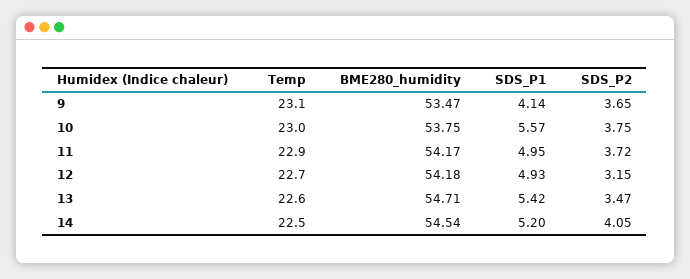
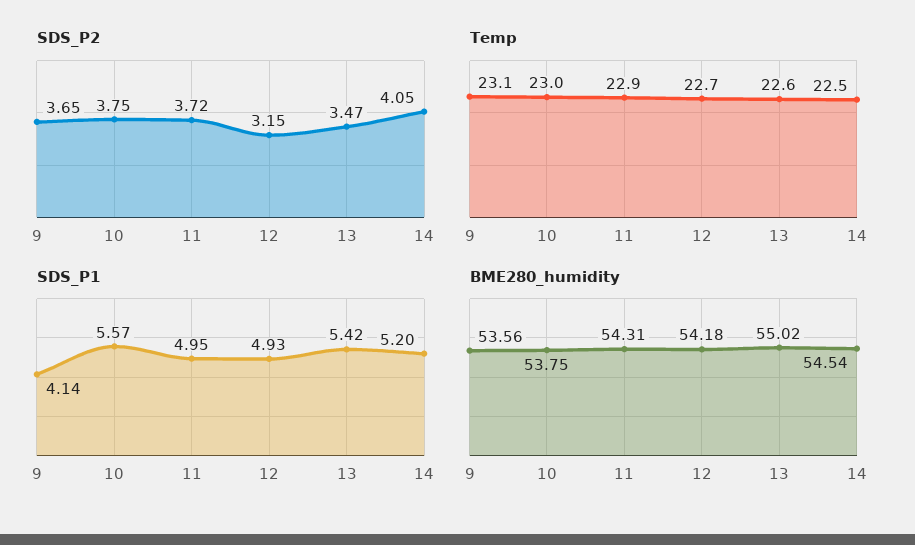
BME280_humidity, 9: 53.47 -> 53.56
BME280_humidity, 11: 54.17 -> 54.31
BME280_humidity, 13: 54.71 -> 55.02

